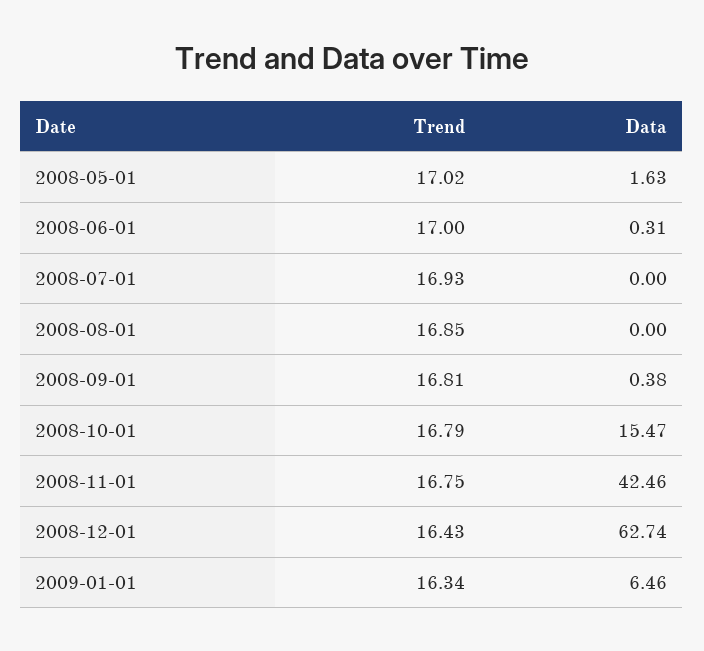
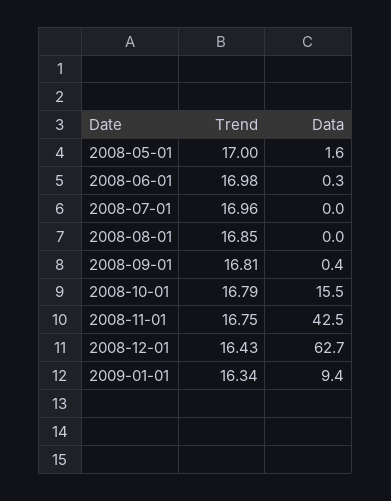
Trend, 2008-05-01: 17.02 -> 17
Trend, 2008-06-01: 17 -> 16.98
Trend, 2008-07-01: 16.93 -> 16.96
Data, 2009-01-01: 6.46 -> 9.4

